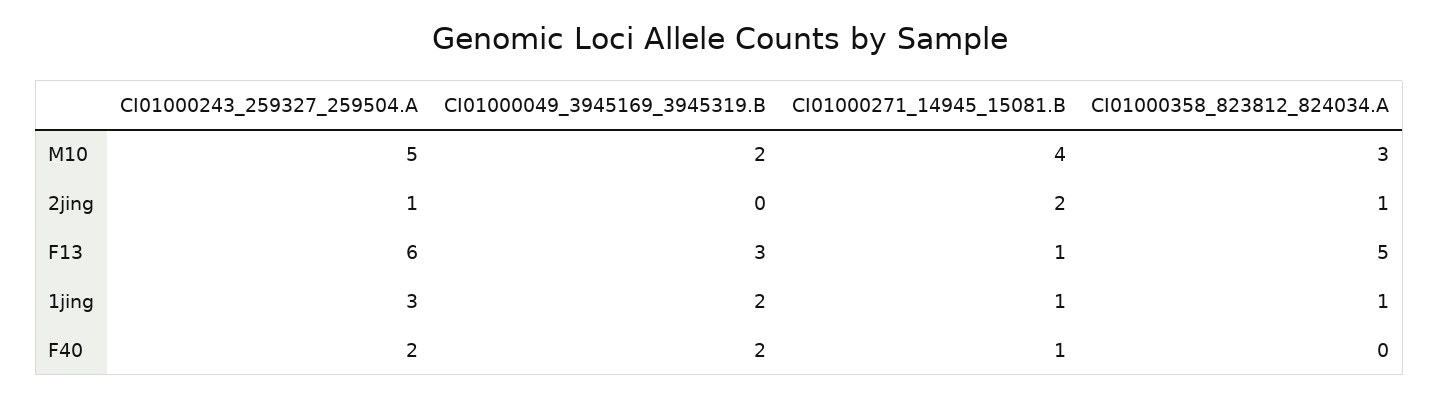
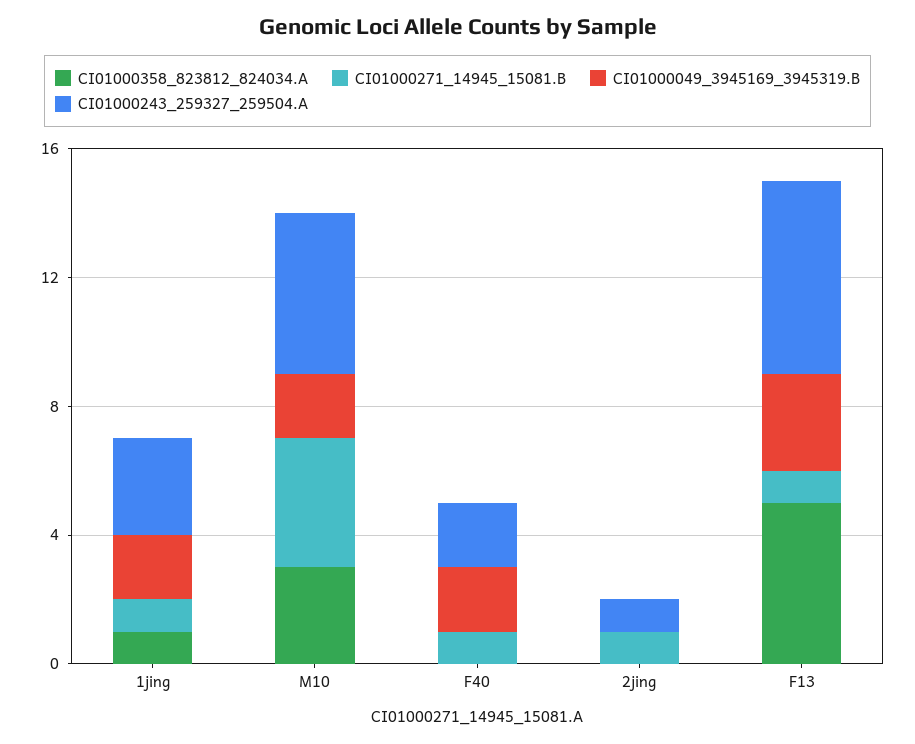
CI01000271_14945_15081.B, 2jing: 2 -> 1
CI01000358_823812_824034.A, 2jing: 1 -> 0

